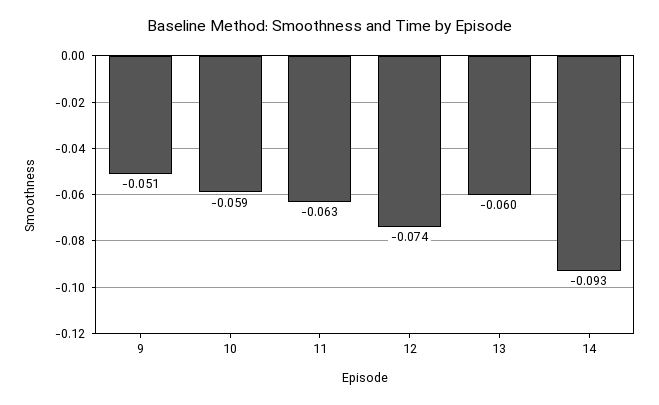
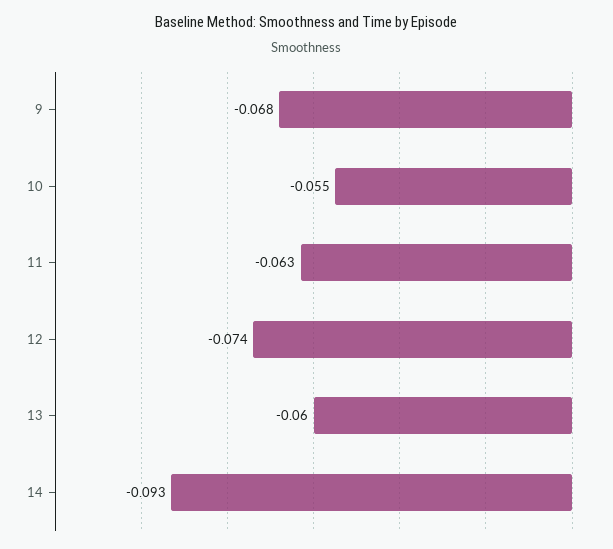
9: -0.051 -> -0.068
10: -0.059 -> -0.055

